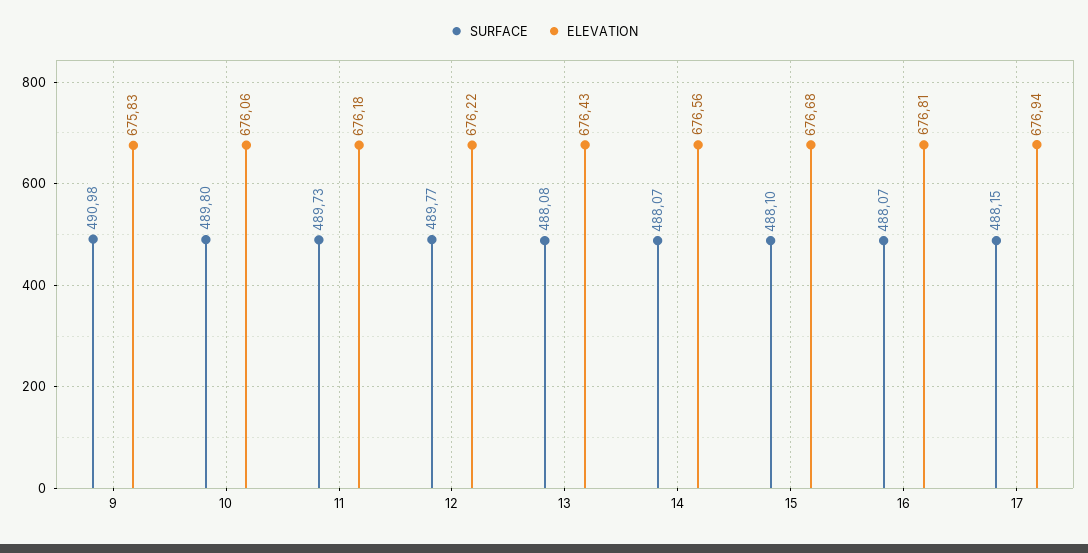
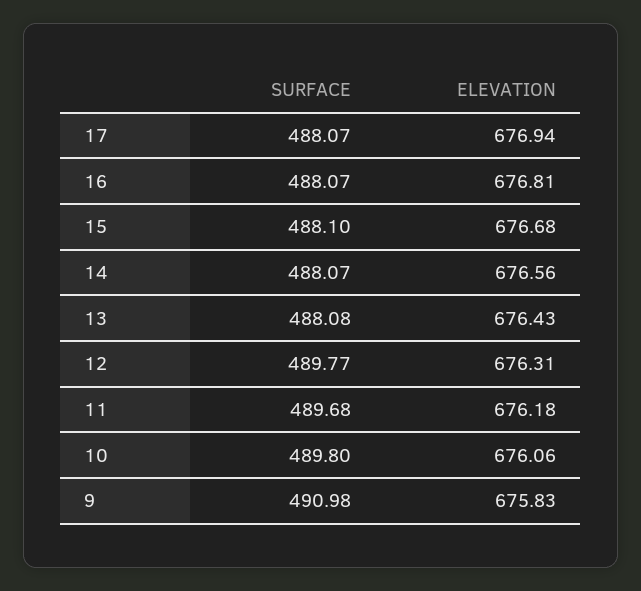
SURFACE, 11: 489.73 -> 489.68
ELEVATION, 12: 676.22 -> 676.31
SURFACE, 17: 488.15 -> 488.07

